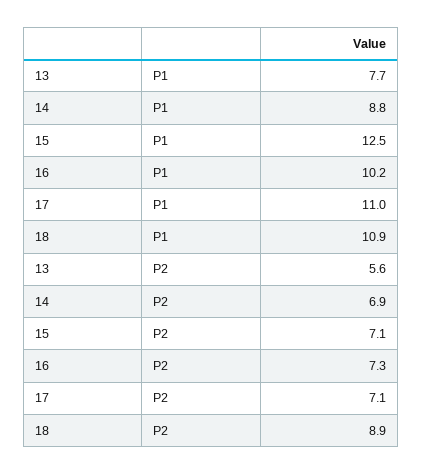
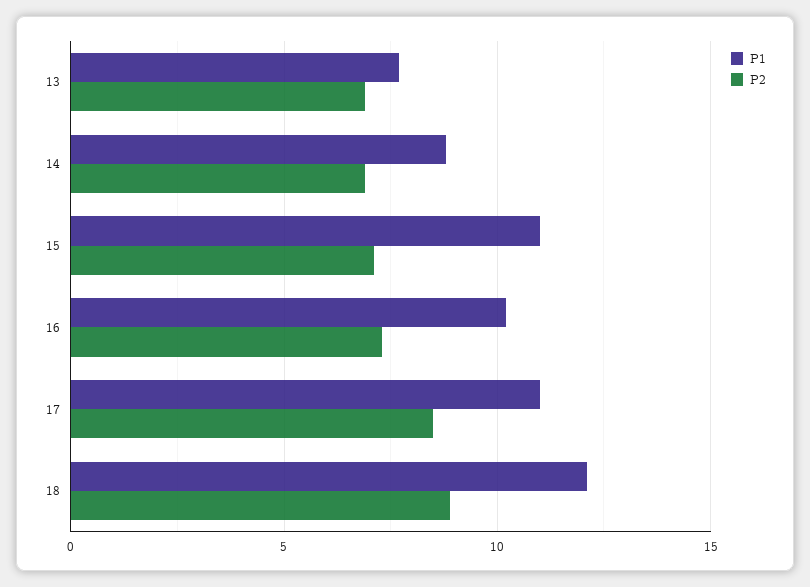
P1, 15: 12.5 -> 11
P1, 18: 10.9 -> 12
P2, 13: 5.6 -> 7
P2, 17: 7.1 -> 8.5

